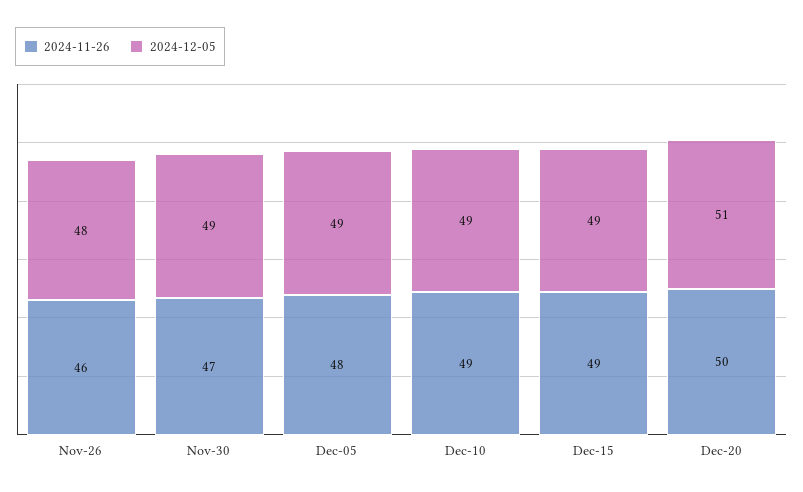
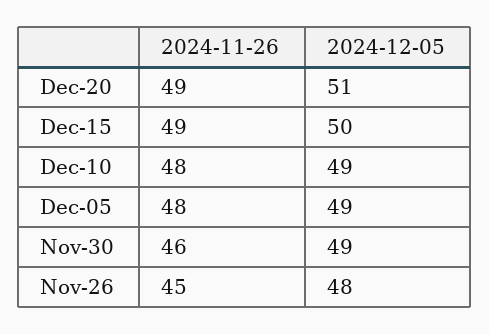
2024-11-26, Nov-26: 46 -> 45
2024-11-26, Nov-30: 47 -> 46
2024-11-26, Dec-10: 49 -> 48
2024-12-05, Dec-15: 49 -> 50
2024-11-26, Dec-20: 50 -> 49

